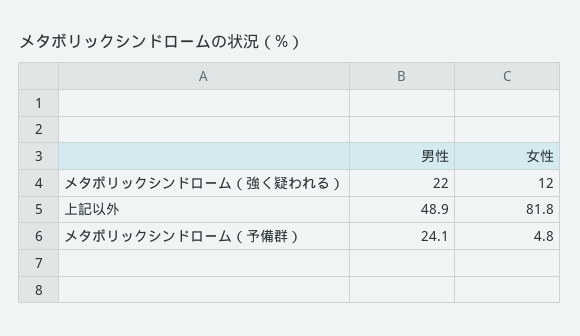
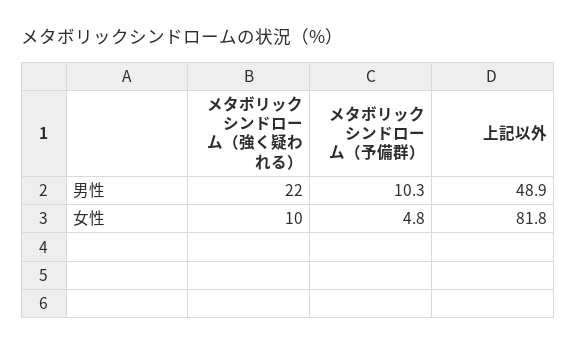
女性, メタボリックシンドローム（強く疑われる）: 12 -> 10
男性, メタボリックシンドローム（予備群）: 24.1 -> 10.3

